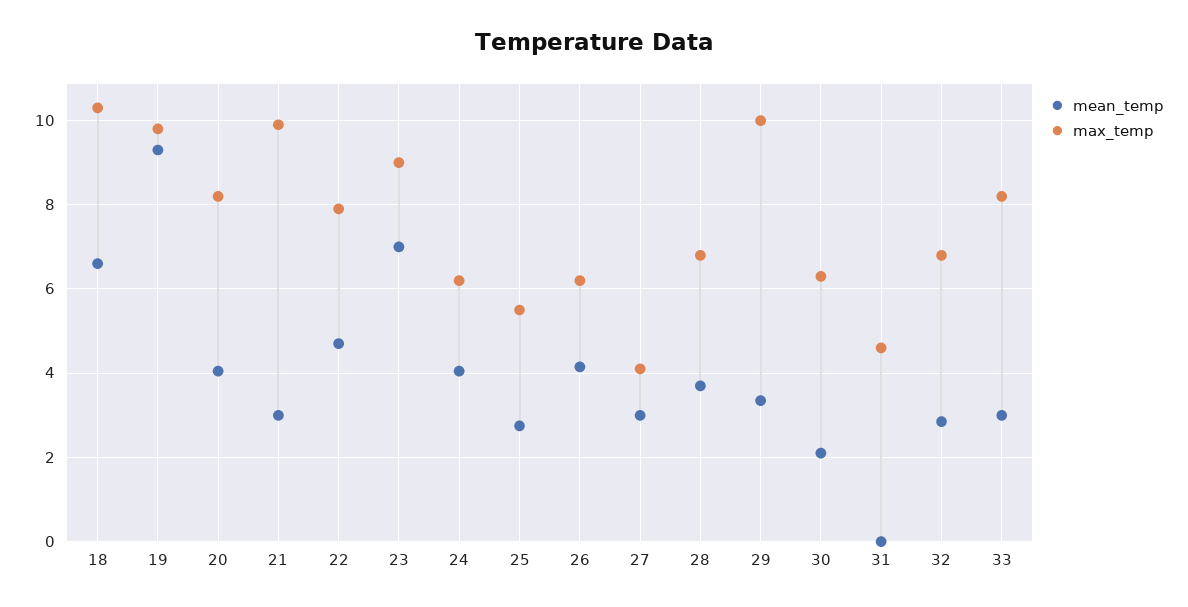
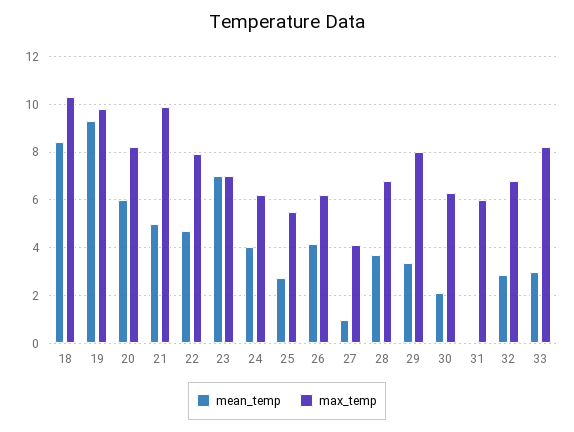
mean_temp, 18: 6.6 -> 8.5
mean_temp, 20: 4 -> 6
mean_temp, 21: 3 -> 5
max_temp, 23: 9 -> 7
mean_temp, 27: 3 -> 1
max_temp, 29: 10 -> 8
max_temp, 31: 4.6 -> 6

